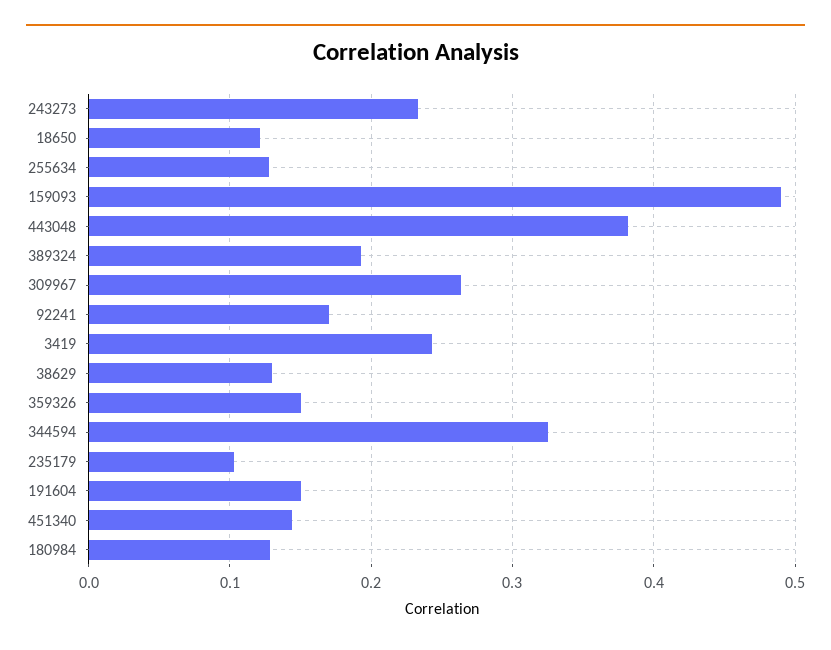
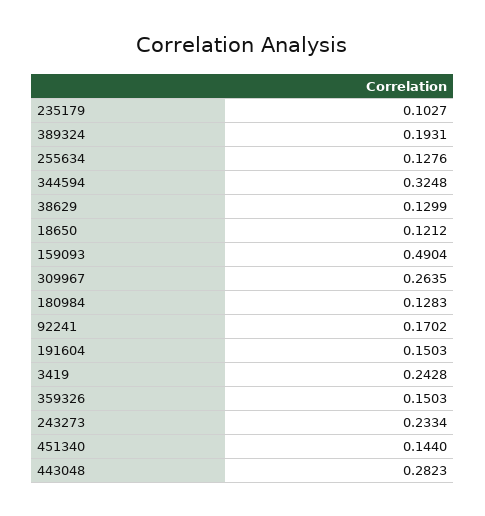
443048: 0.38 -> 0.2823

